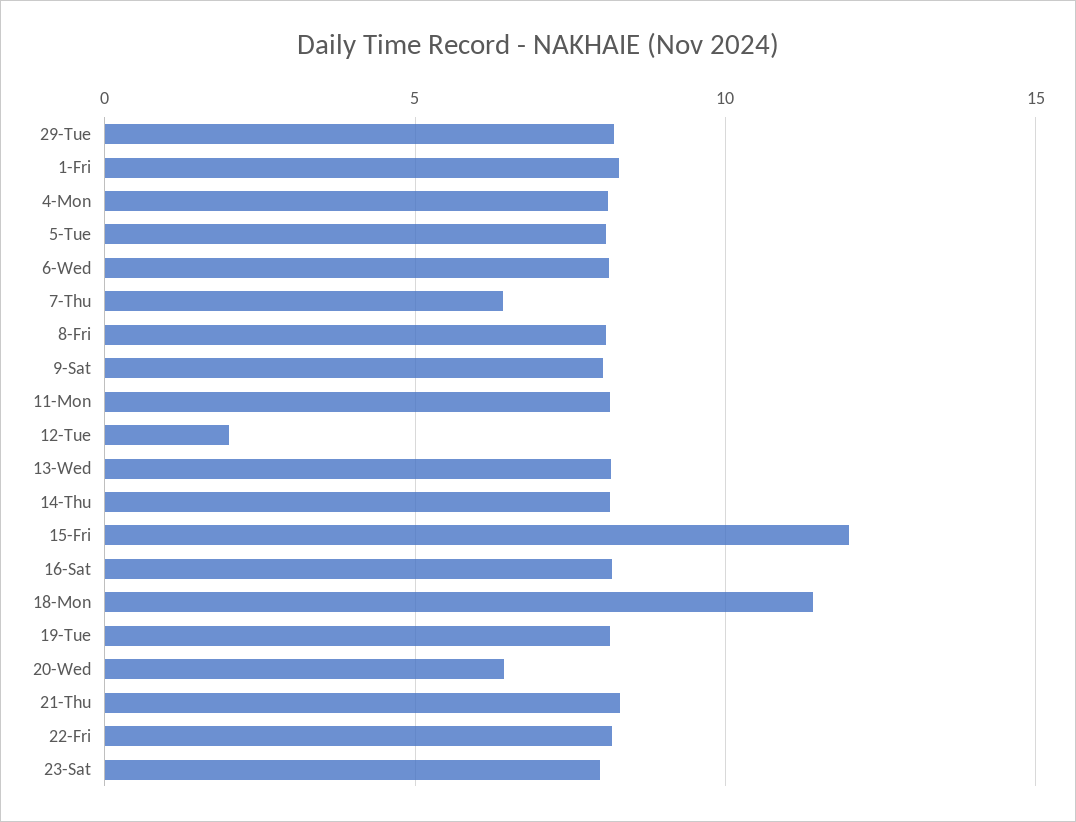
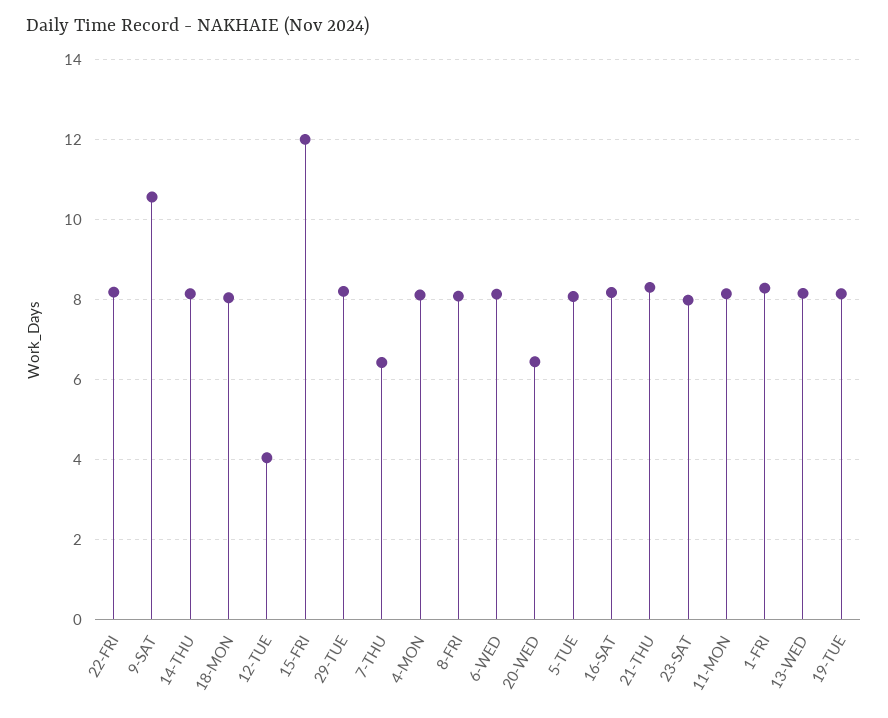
9-Sat: 8 -> 10.6
12-Tue: 2 -> 4
18-Mon: 11.5 -> 8

